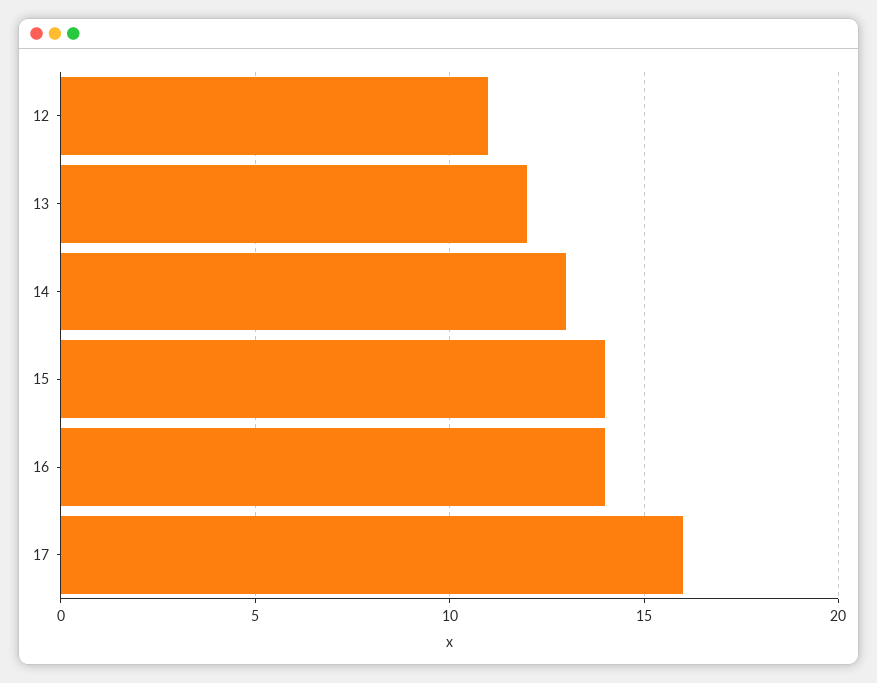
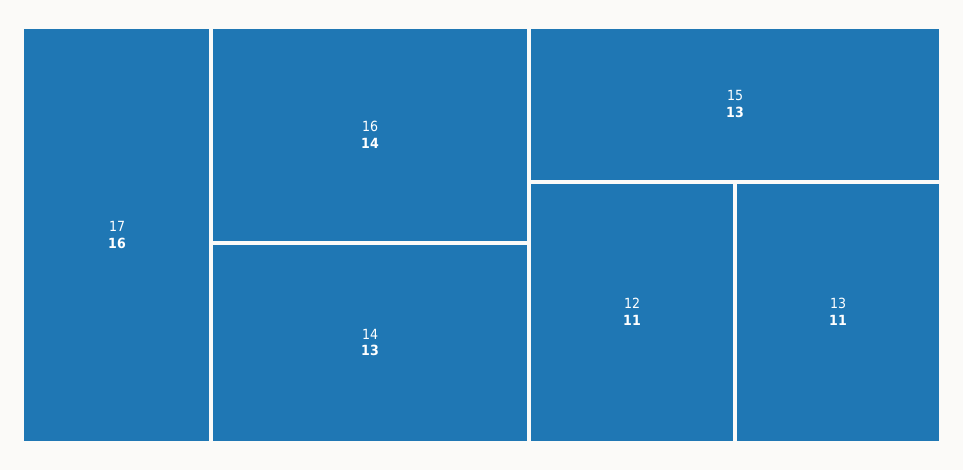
13: 12 -> 11
15: 14 -> 13

